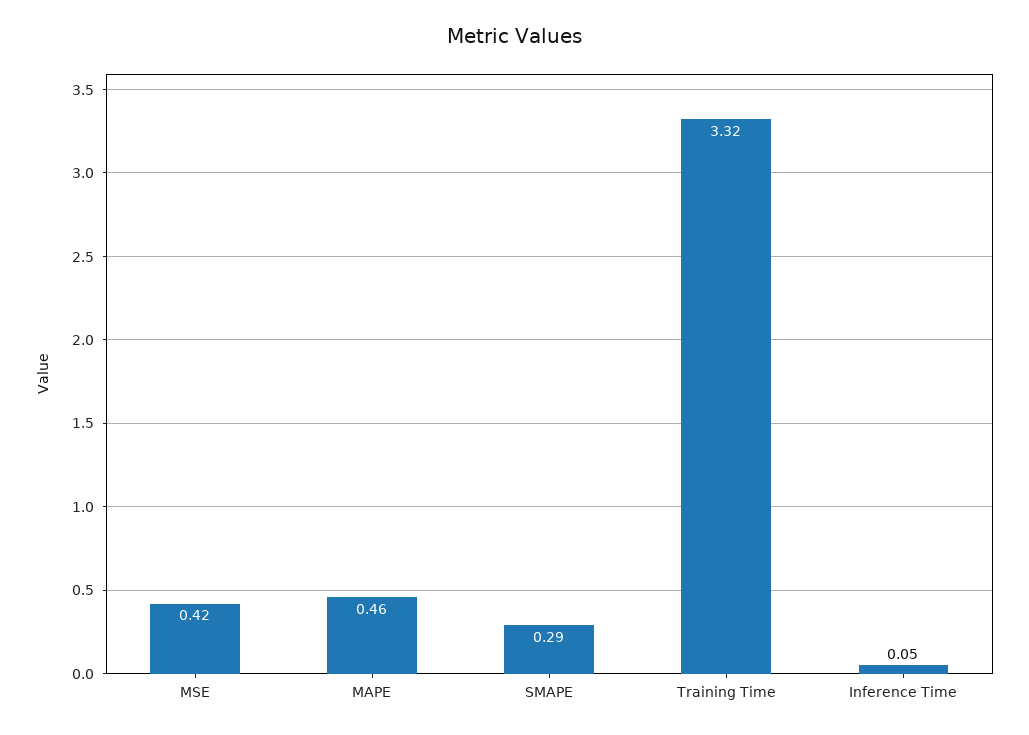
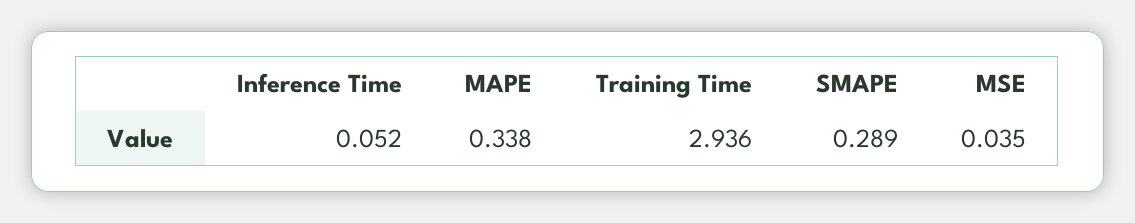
MSE: 0.42 -> 0.035
MAPE: 0.46 -> 0.338
Training Time: 3.32 -> 2.936

